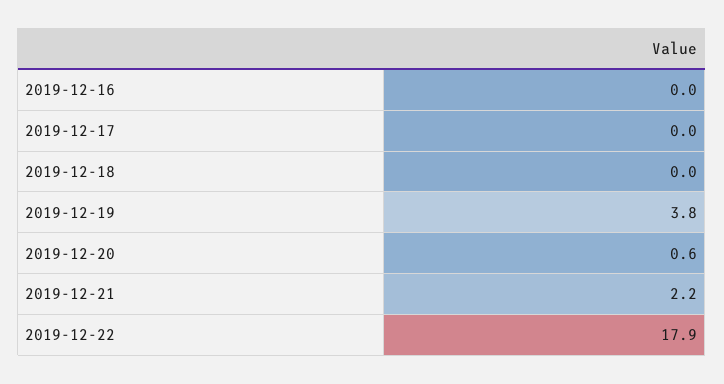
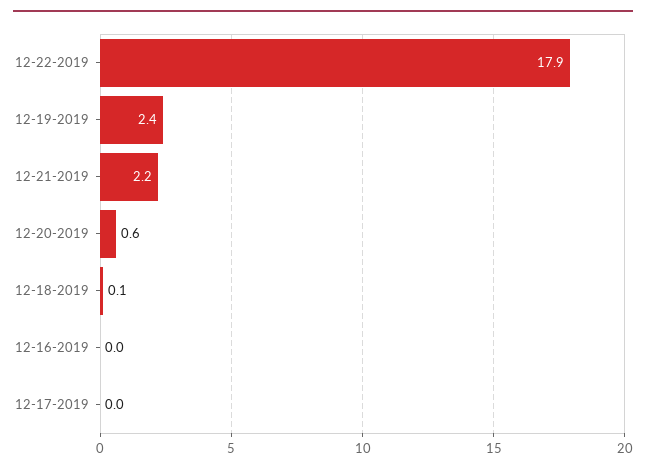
2019-12-18: 0 -> 0.1
2019-12-19: 3.8 -> 2.4

